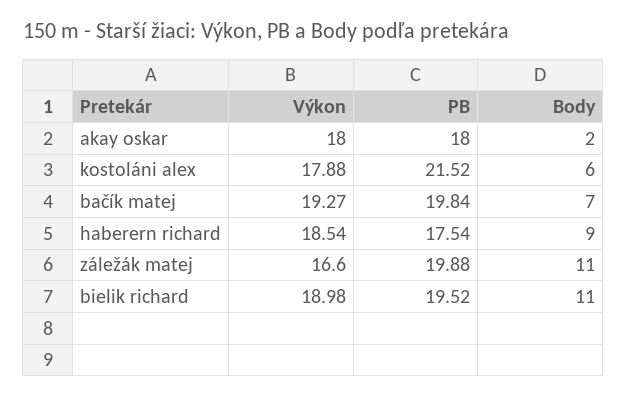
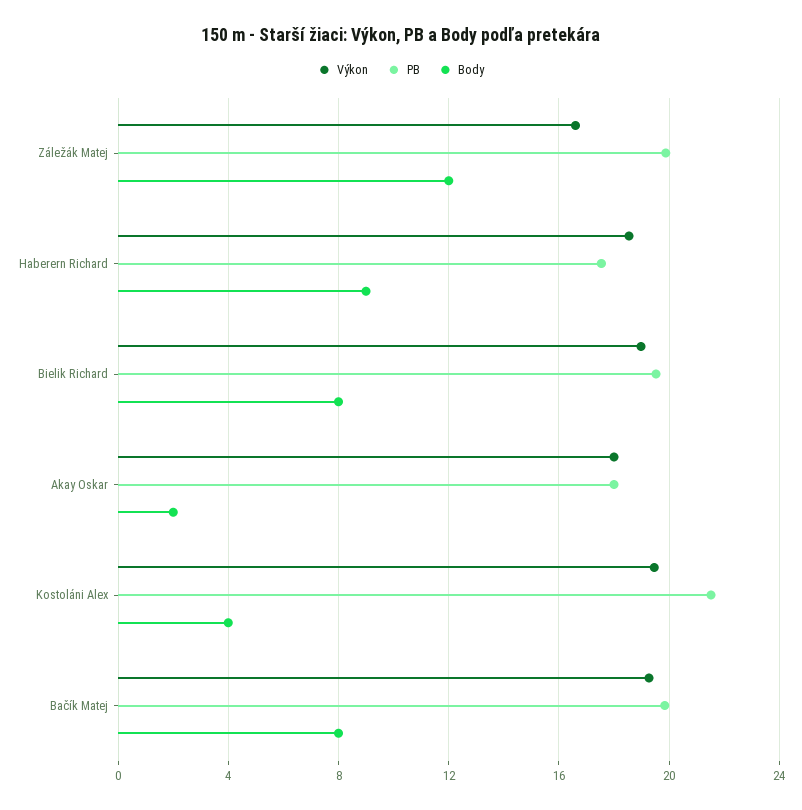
Výkon, kostoláni alex: 17.88 -> 19.5
Body, kostoláni alex: 6 -> 4
Body, bačík matej: 7 -> 8
Body, záležák matej: 11 -> 12
Body, bielik richard: 11 -> 8

